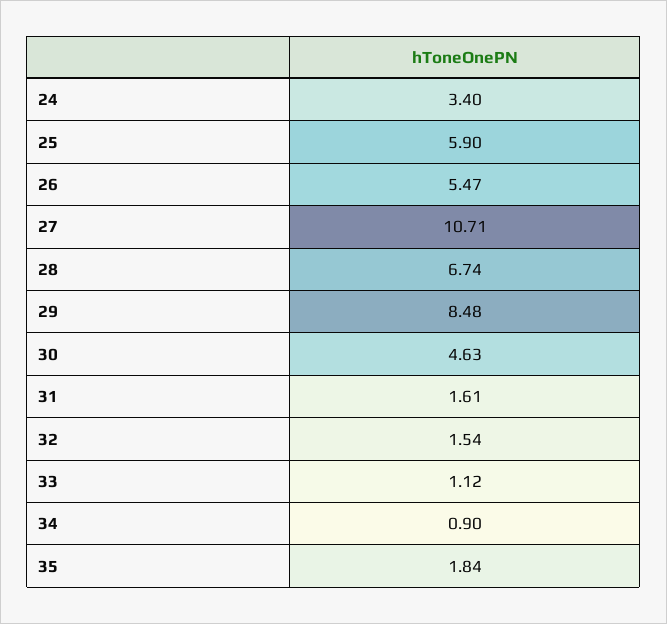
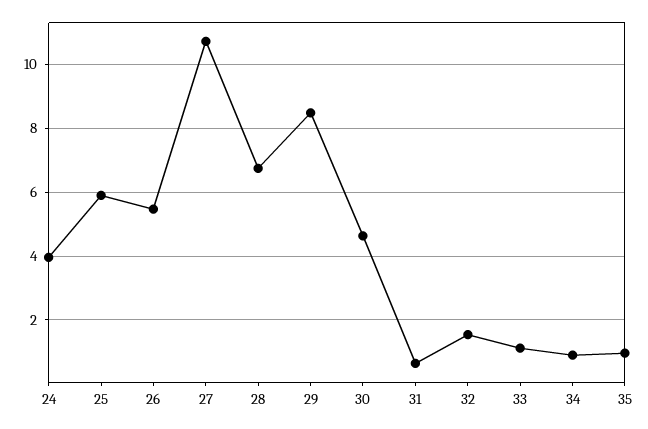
24: 3.4 -> 4
31: 1.61 -> 0.6
35: 1.84 -> 1

